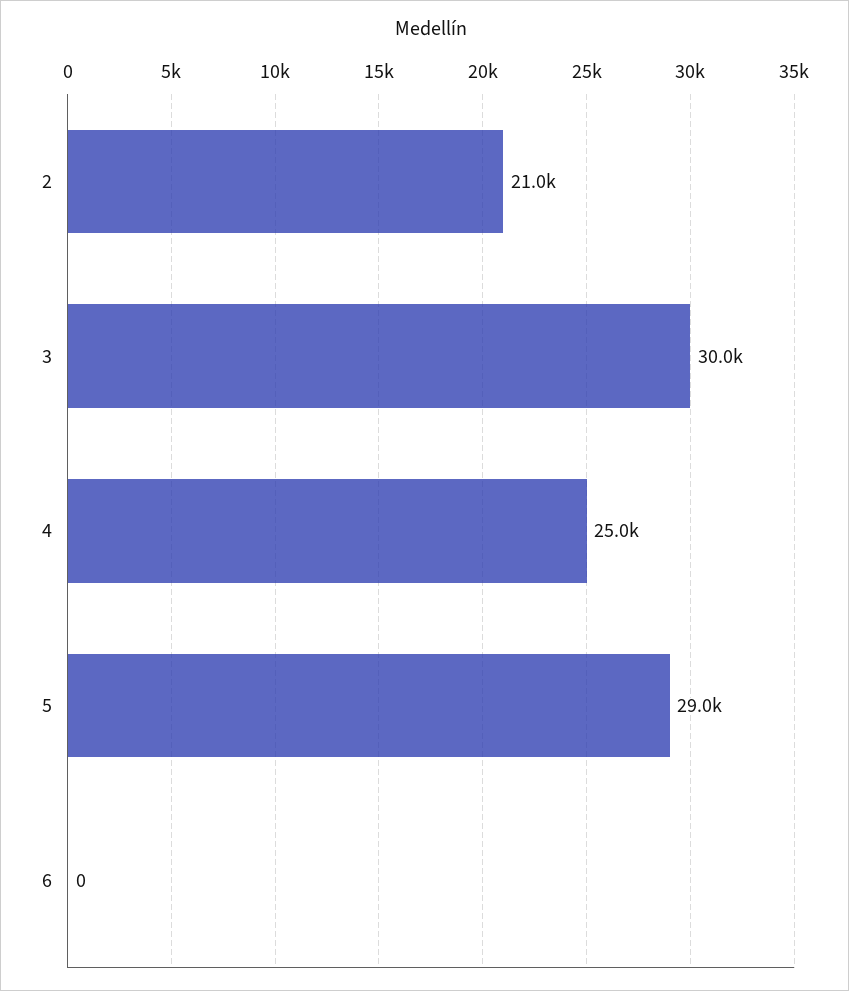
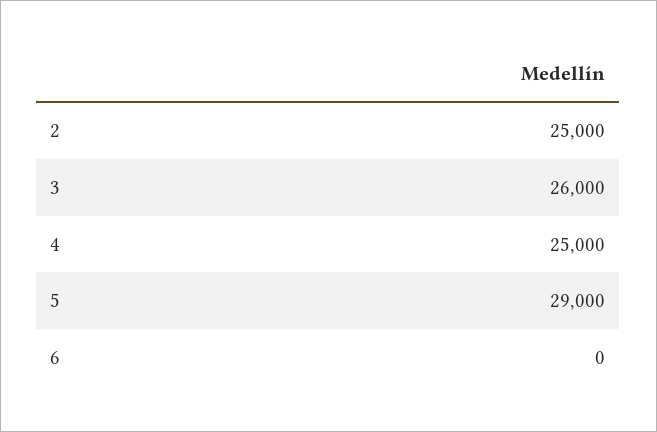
2: 21000 -> 25000
3: 30000 -> 26000

